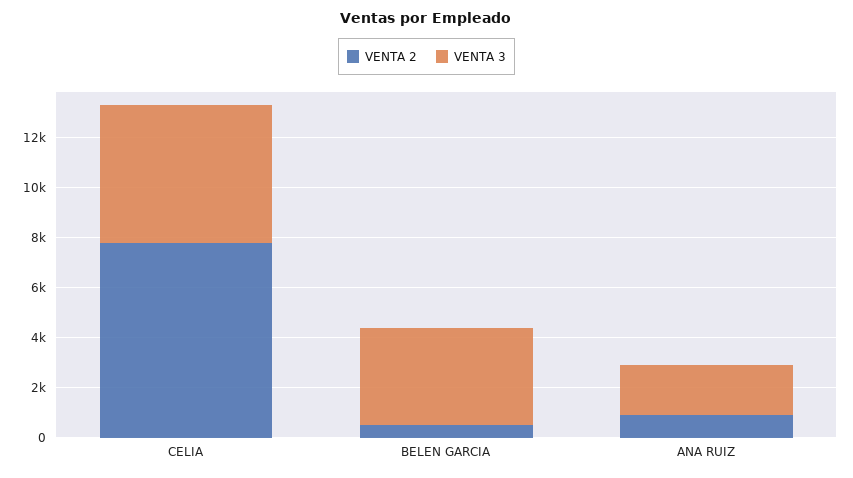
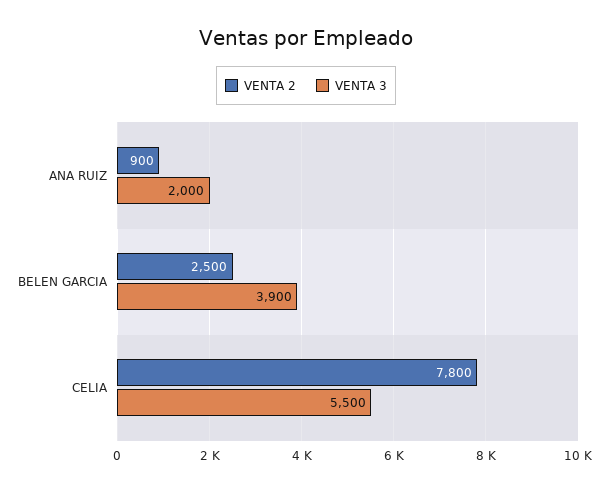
VENTA 2, BELEN GARCIA: 500 -> 2500

